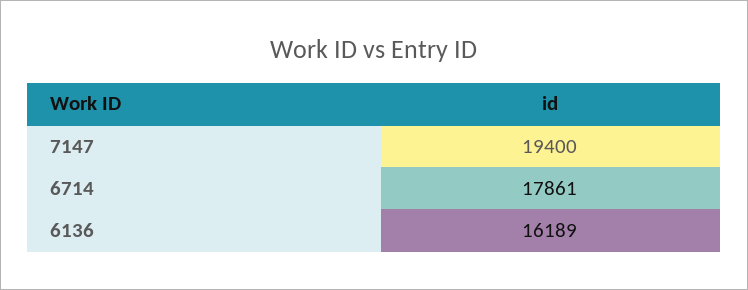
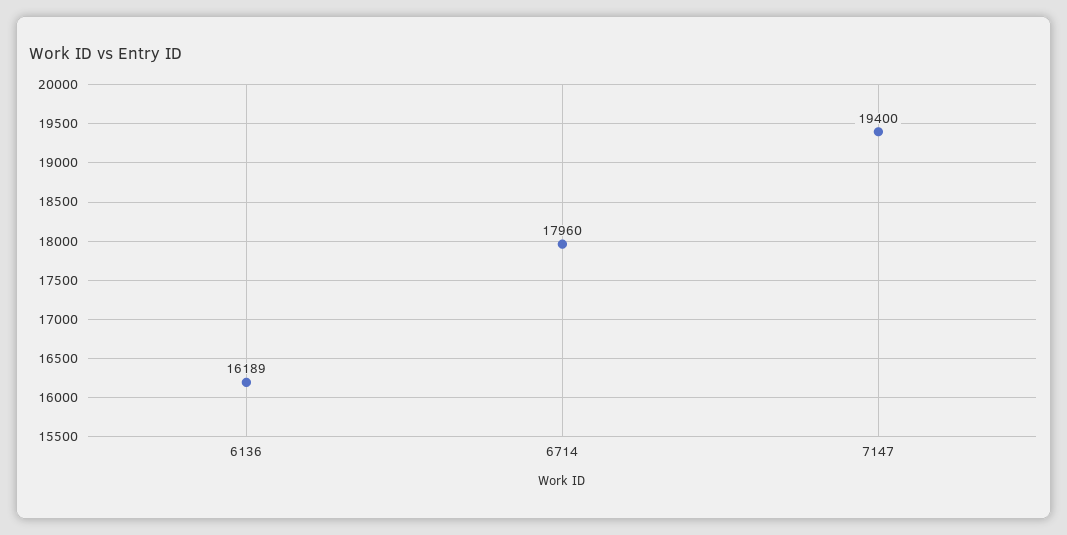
6714: 17861 -> 17960

